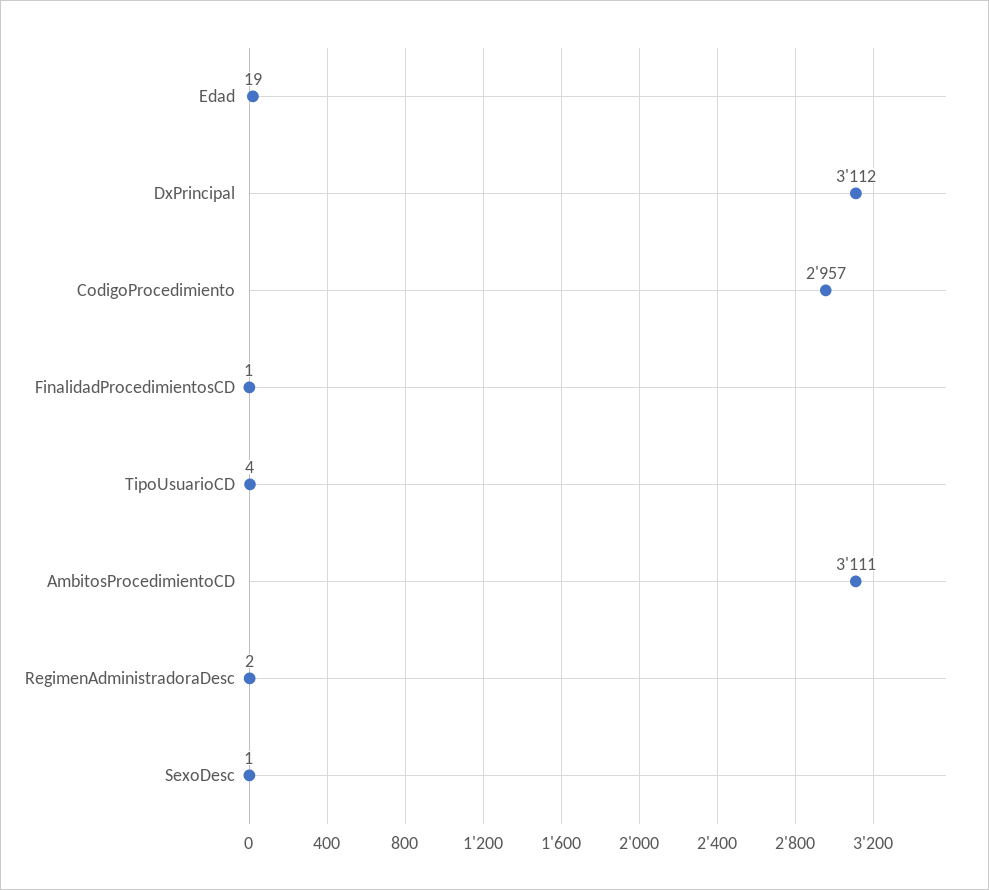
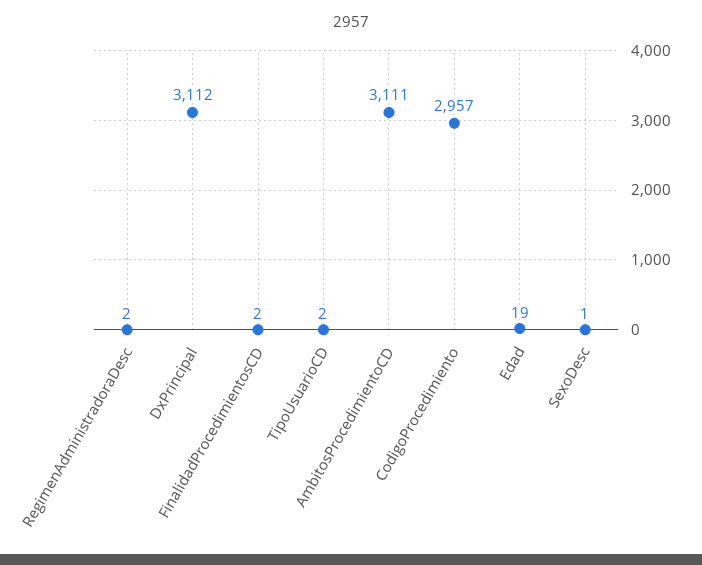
FinalidadProcedimientosCD: 1 -> 2
TipoUsuarioCD: 4 -> 2

